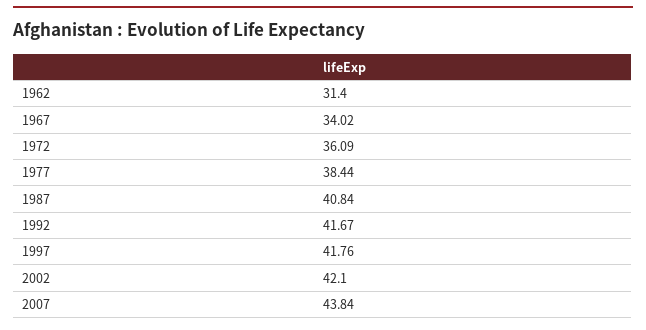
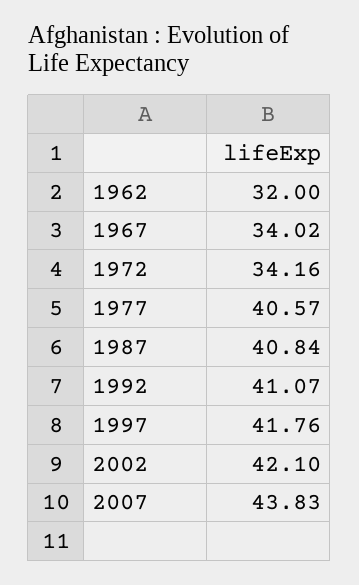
1962: 31.4 -> 32
1972: 36.09 -> 34.16
1977: 38.44 -> 40.57
1992: 41.67 -> 41.07
2007: 43.84 -> 43.83

